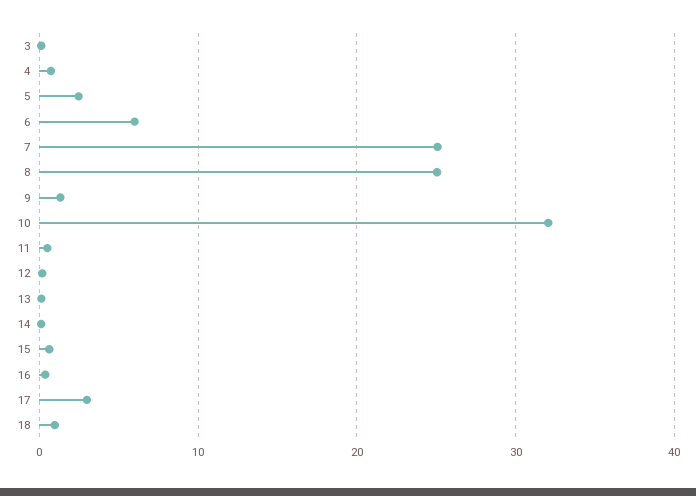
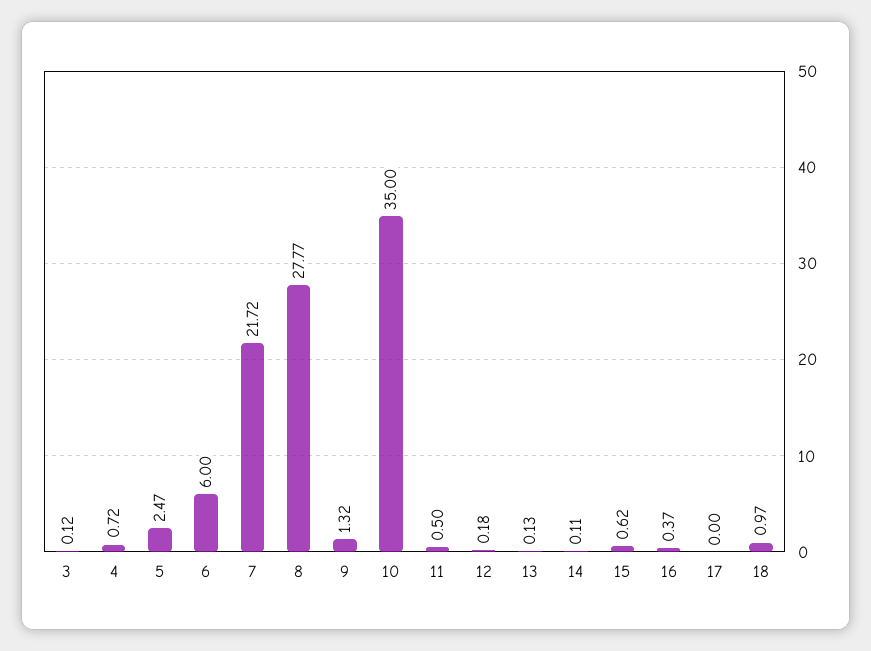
7: 25 -> 21.72
8: 25 -> 27.77
10: 32 -> 35
17: 3 -> 0

